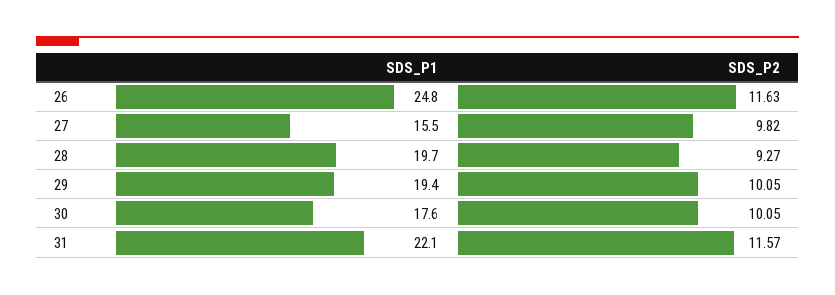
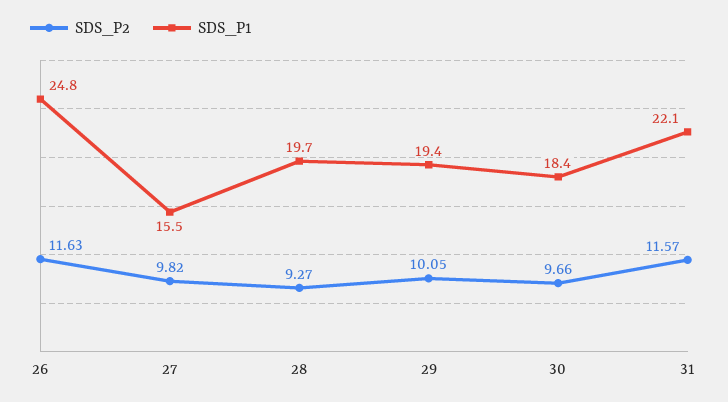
SDS_P1, 30: 17.6 -> 18.4
SDS_P2, 30: 10.05 -> 9.66

